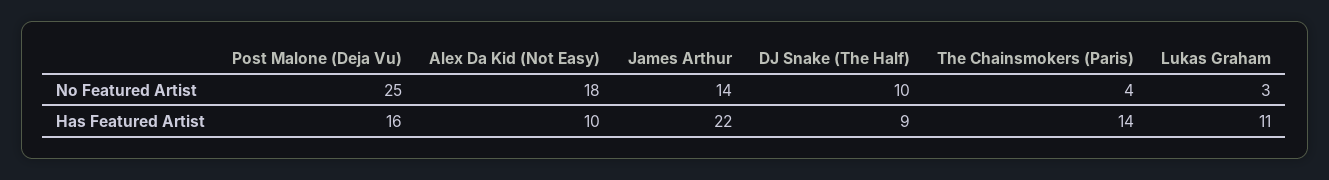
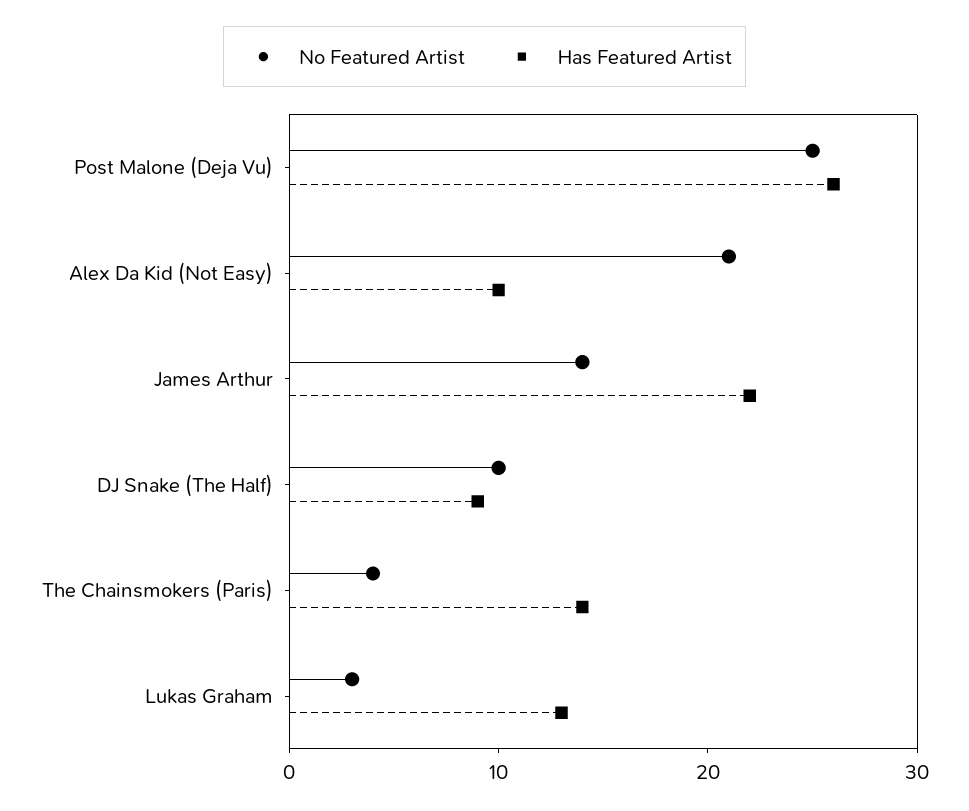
No Featured Artist, Alex Da Kid (Not Easy): 18 -> 21
Has Featured Artist, Post Malone (Deja Vu): 16 -> 26
Has Featured Artist, Lukas Graham: 11 -> 13

